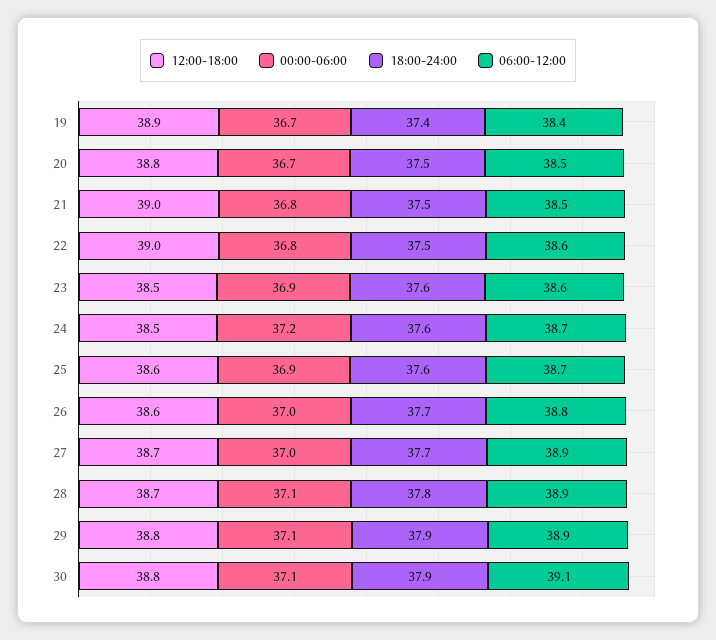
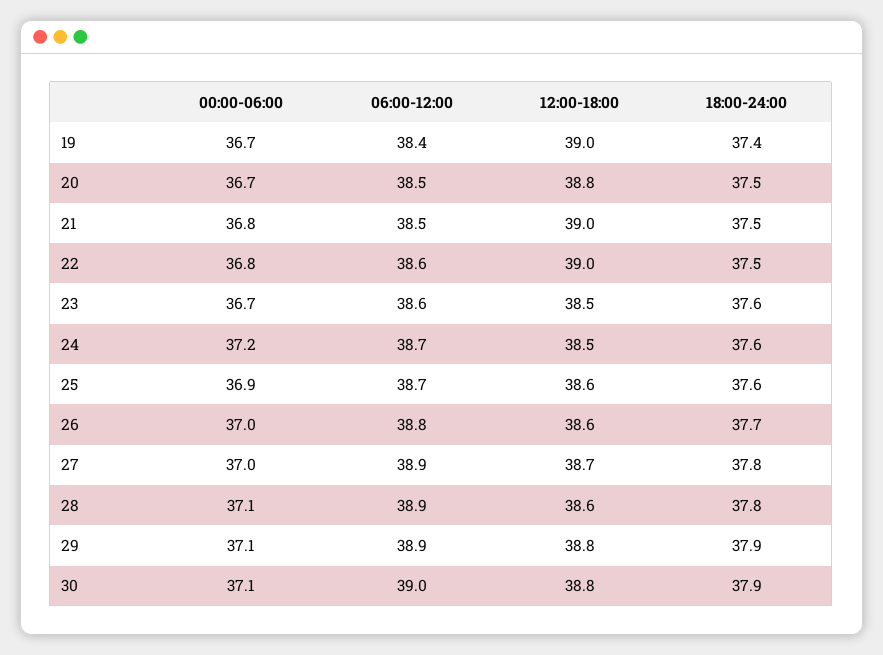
12:00-18:00, 19: 38.9 -> 39
00:00-06:00, 23: 36.9 -> 36.7
18:00-24:00, 27: 37.7 -> 37.8
12:00-18:00, 28: 38.7 -> 38.6
06:00-12:00, 30: 39.1 -> 39

